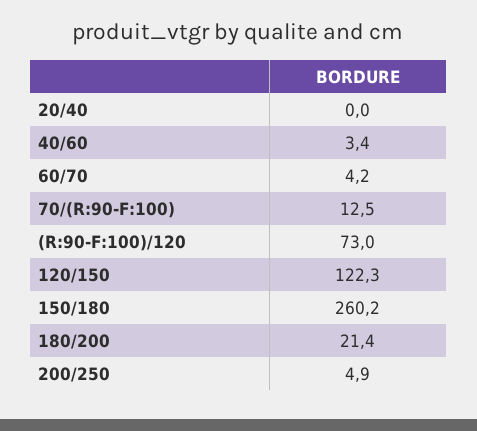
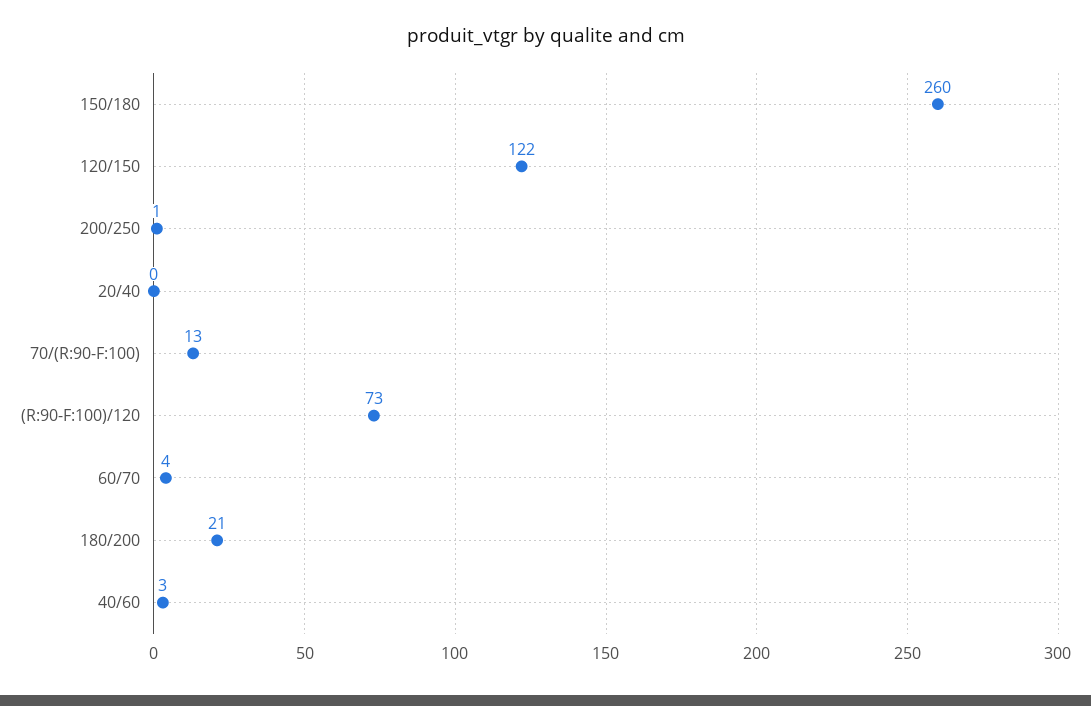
200/250: 4.9 -> 1

